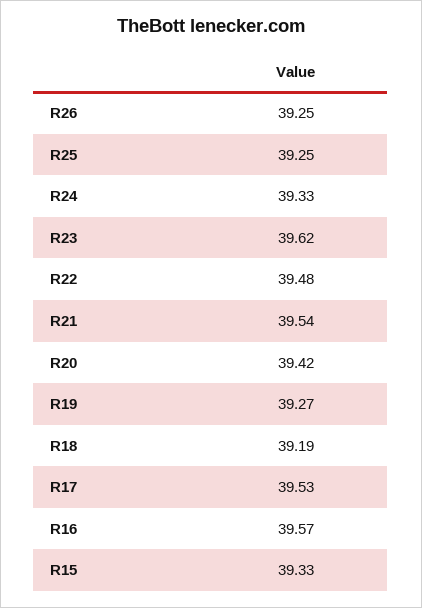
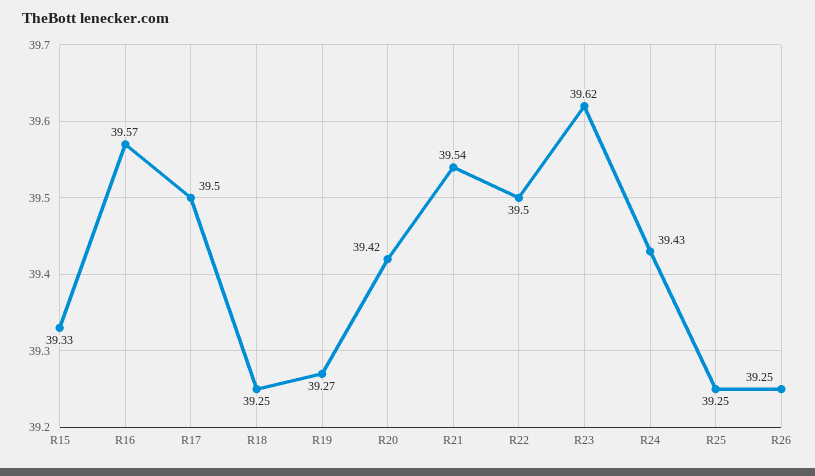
R24: 39.33 -> 39.43
R22: 39.48 -> 39.5
R18: 39.19 -> 39.25
R17: 39.53 -> 39.5

